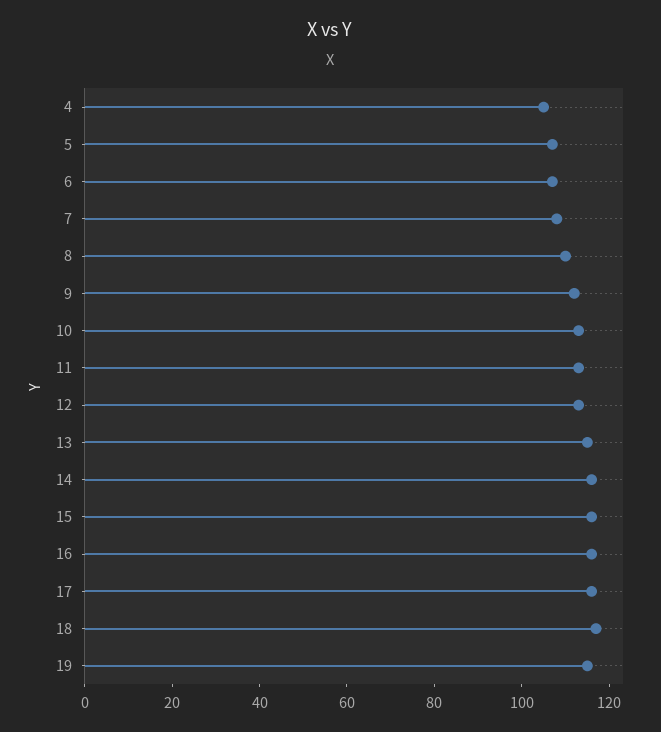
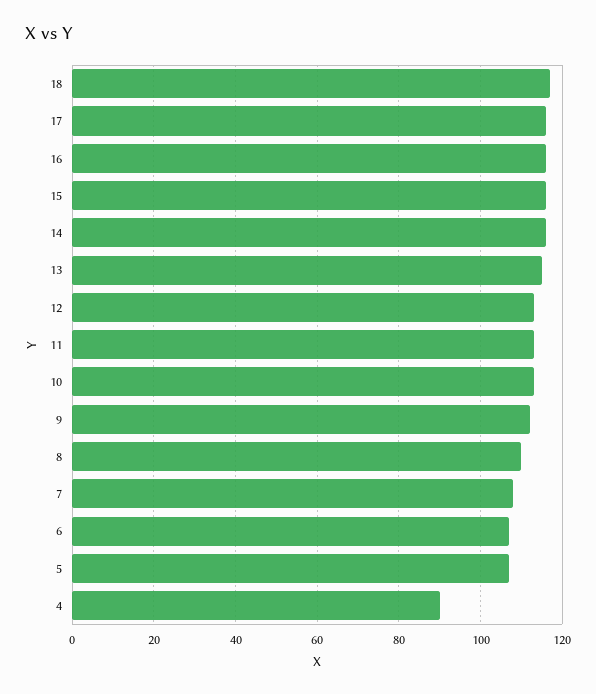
4: 105 -> 90
19: 115 -> none

